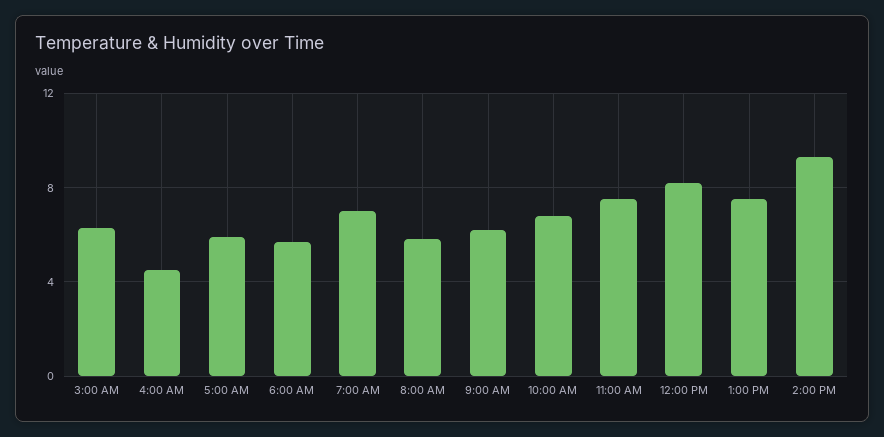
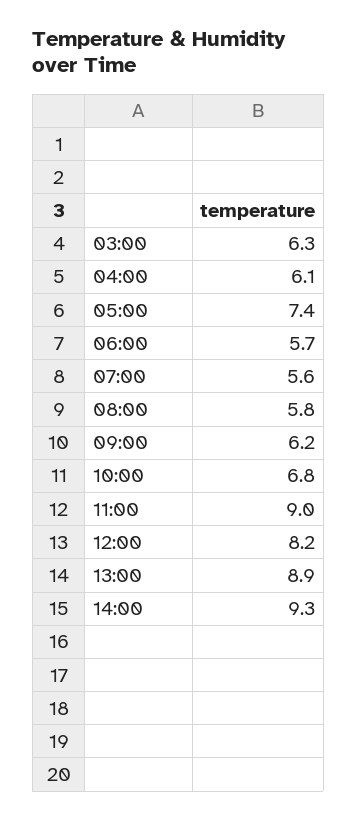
4:00 AM: 4.5 -> 6.1
5:00 AM: 6 -> 7.4
7:00 AM: 7 -> 5.6
11:00 AM: 7.5 -> 9
1:00 PM: 7.5 -> 8.9

